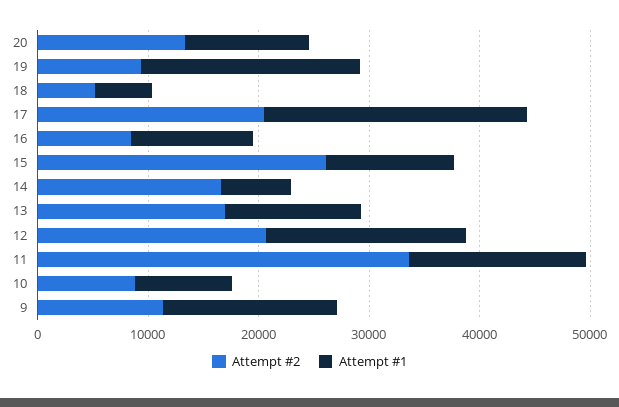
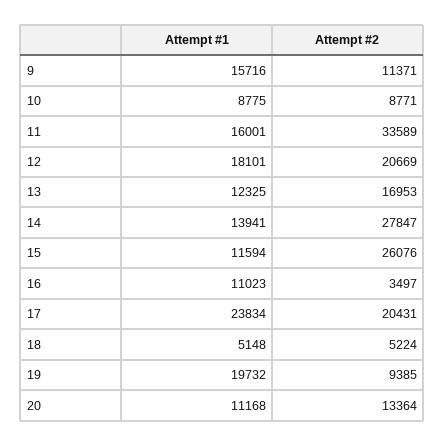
Attempt #2, 16: 8000 -> 3497
Attempt #2, 14: 16000 -> 27847
Attempt #1, 14: 6000 -> 13941

